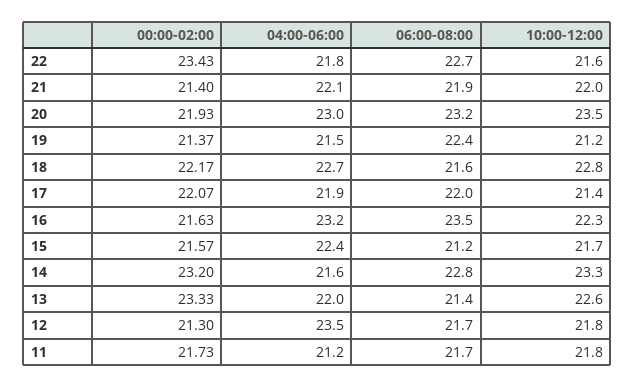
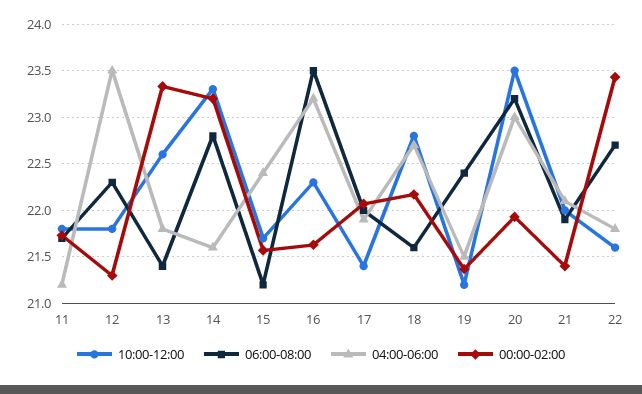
04:00-06:00, 13: 22 -> 21.8
06:00-08:00, 12: 21.7 -> 22.3

